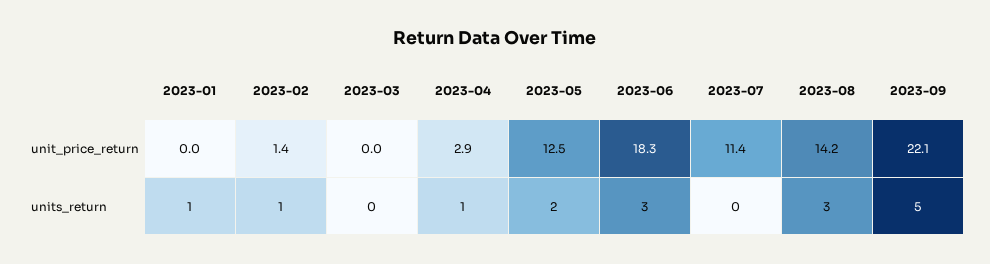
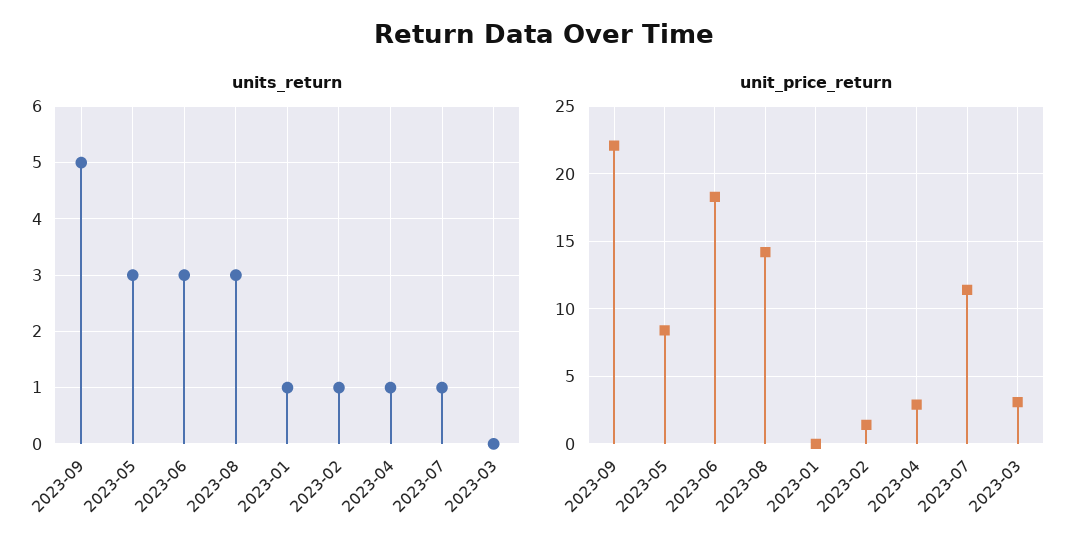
unit_price_return, 2023-03: 0 -> 3
unit_price_return, 2023-05: 12.5 -> 8.5
units_return, 2023-05: 2 -> 3
units_return, 2023-07: 0 -> 1

